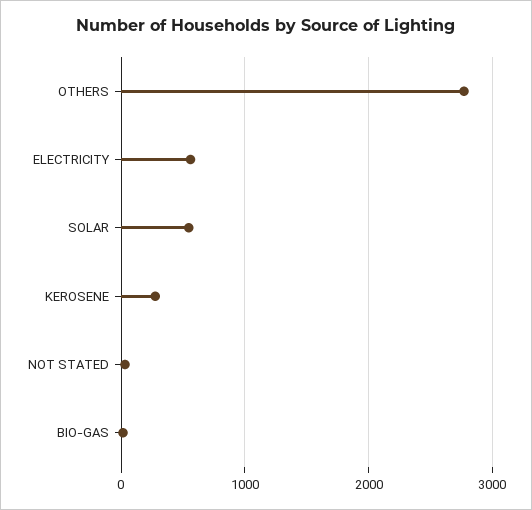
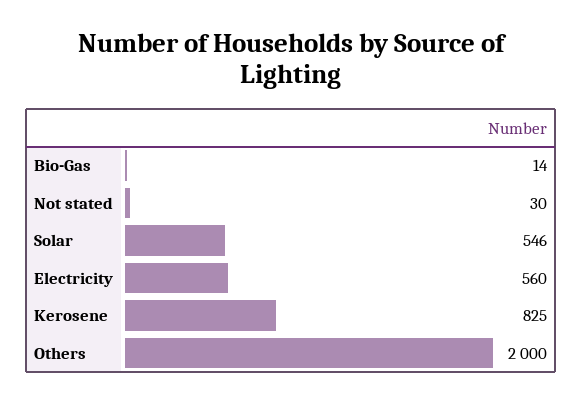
OTHERS: 2800 -> 2000
KEROSENE: 300 -> 825

